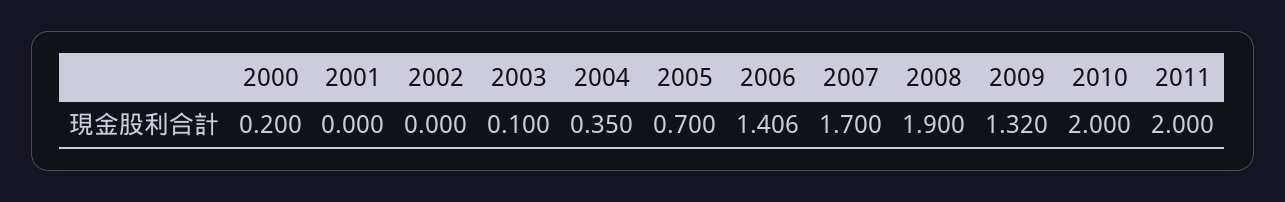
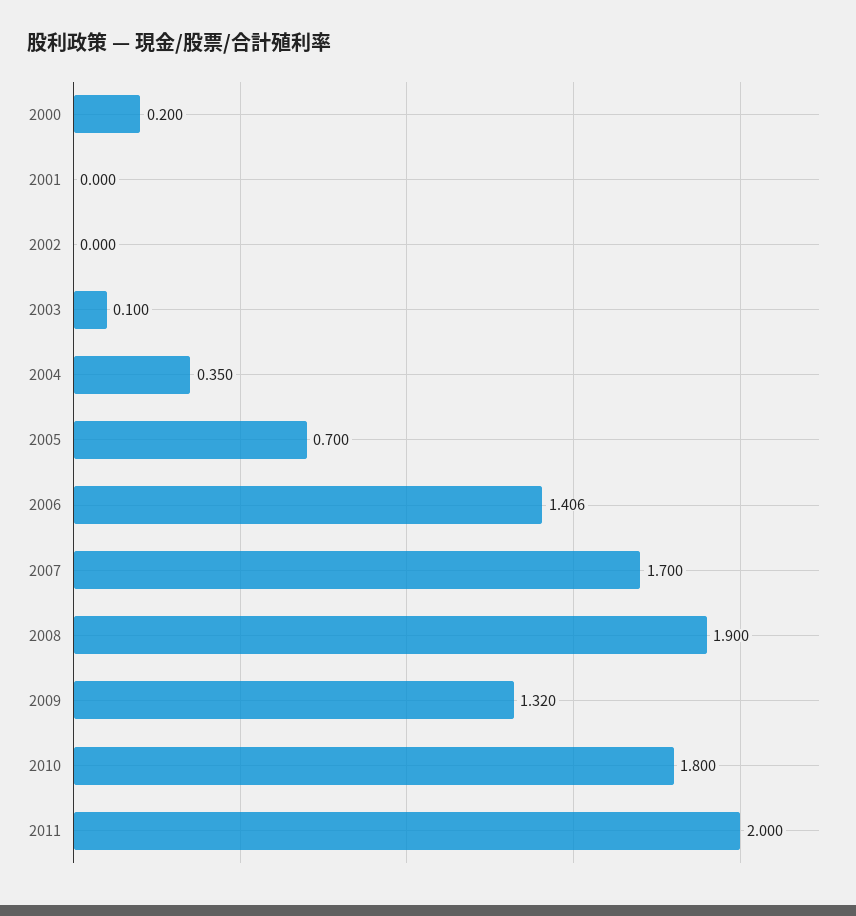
2010: 2 -> 1.8

